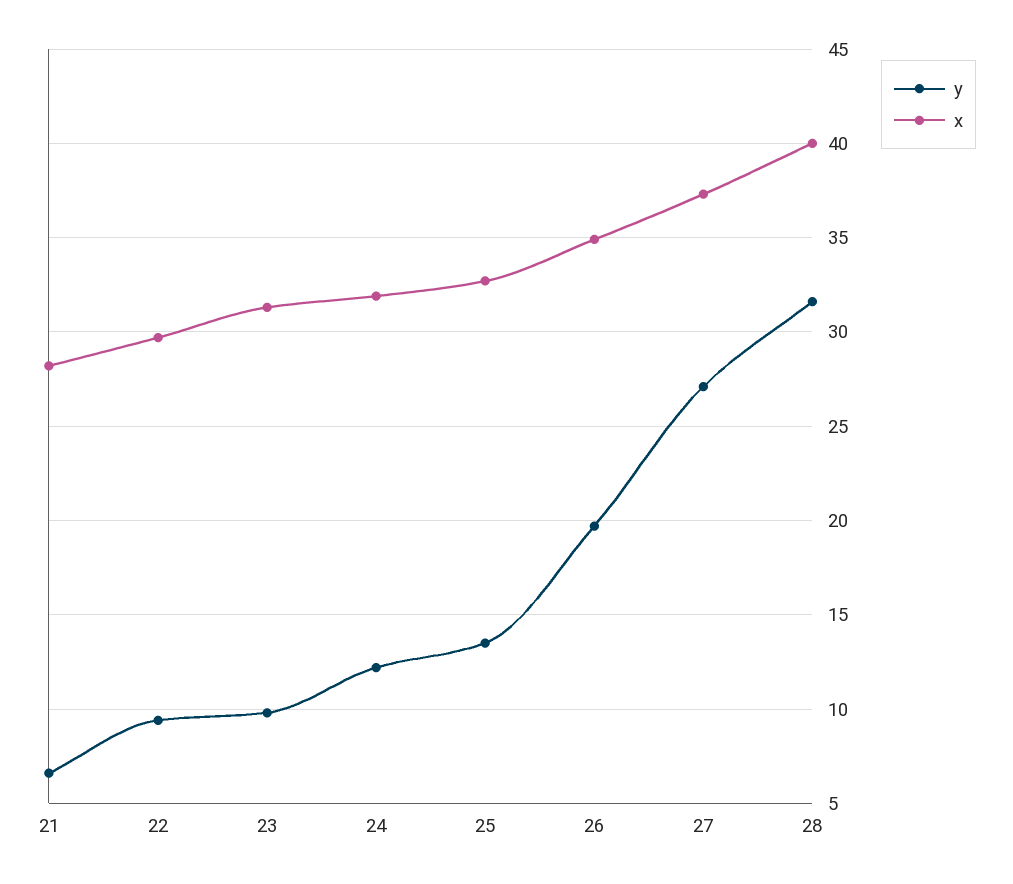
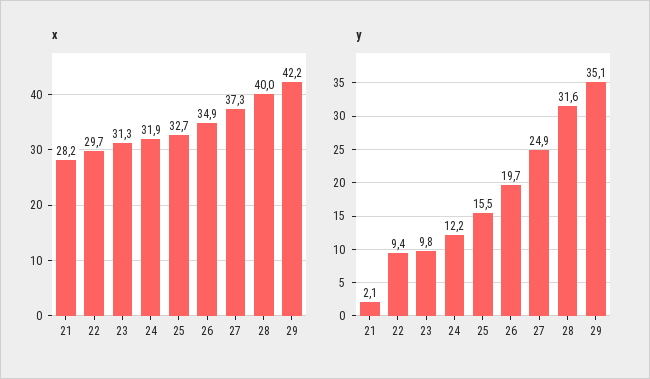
y, 21: 6.5 -> 2.1
y, 25: 13.5 -> 15.5
y, 27: 27 -> 24.9
x, 29: none -> 42.2
y, 29: none -> 35.1

